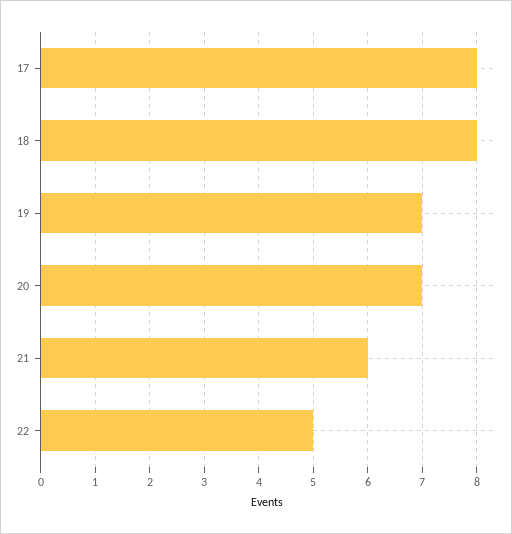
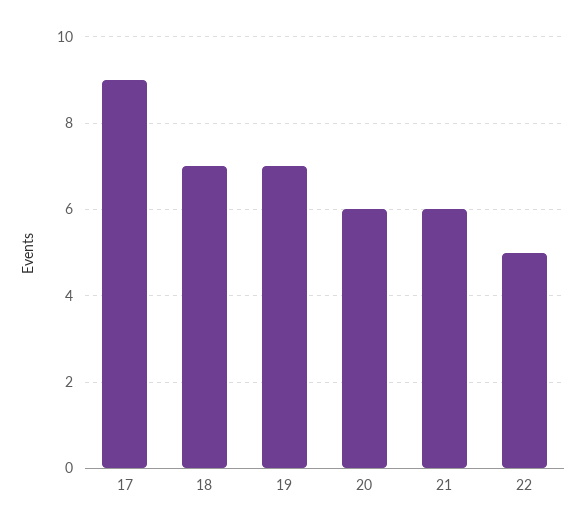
17: 8 -> 9
18: 8 -> 7
20: 7 -> 6

